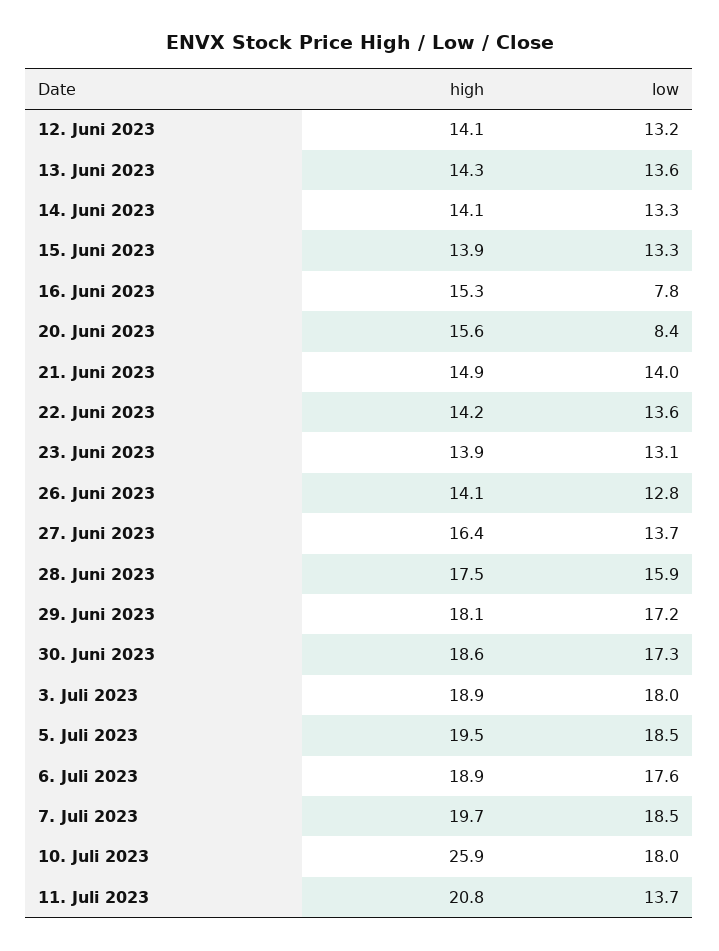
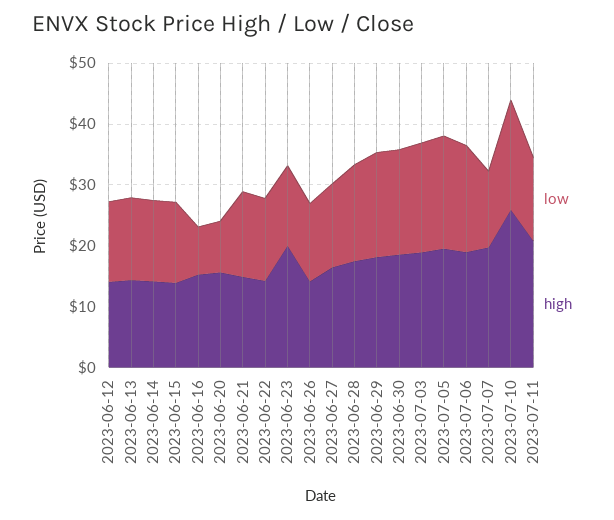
high, 23. Juni 2023: 13.9 -> 20
low, 7. Juli 2023: 18.5 -> 12

